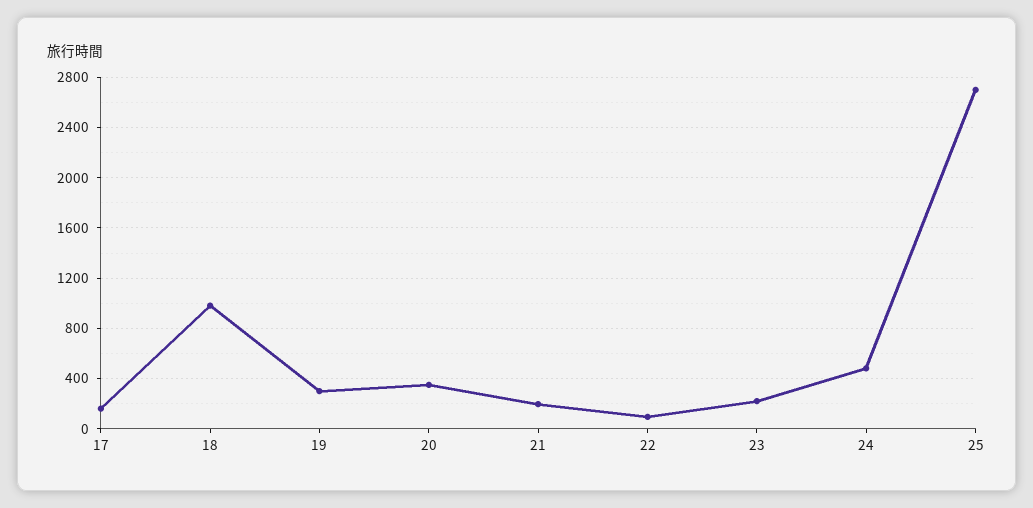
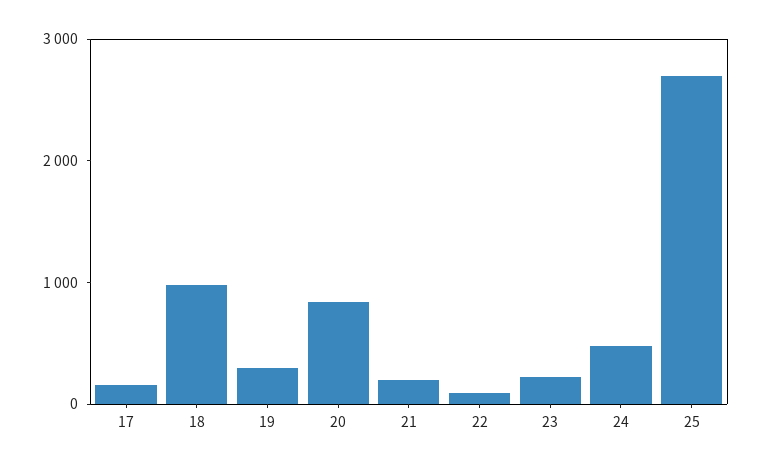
20: 350 -> 800

